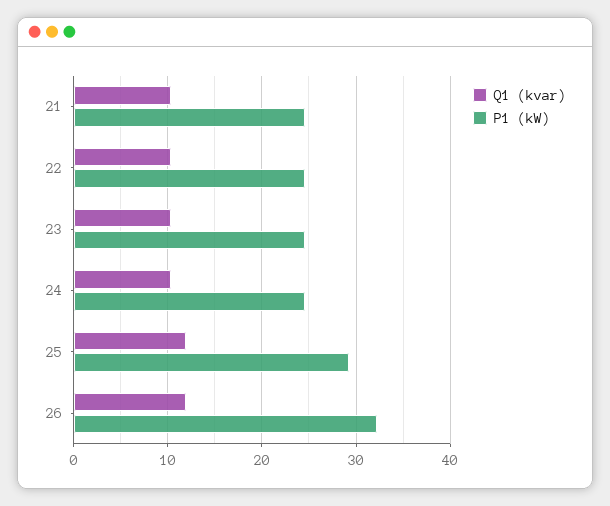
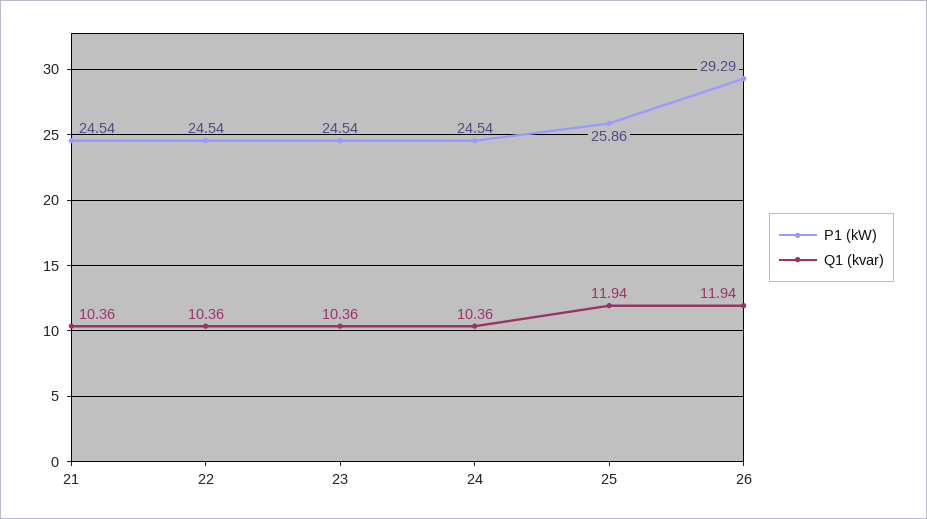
P1 (kW), 25: 29 -> 25.86
P1 (kW), 26: 32 -> 29.29

